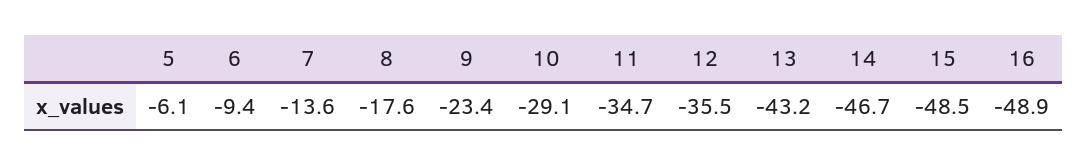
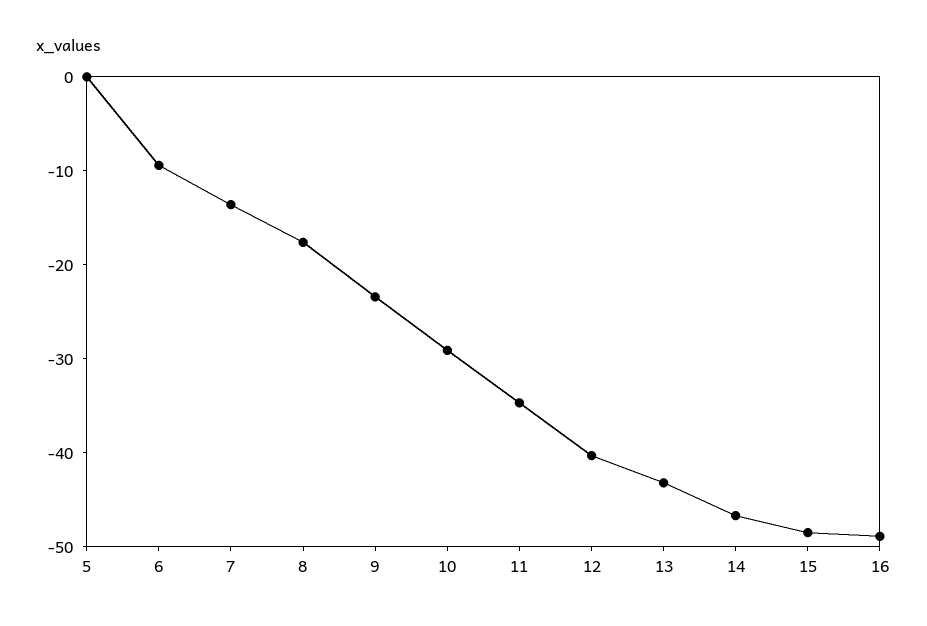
5: -6.1 -> 0
12: -35.5 -> -40

